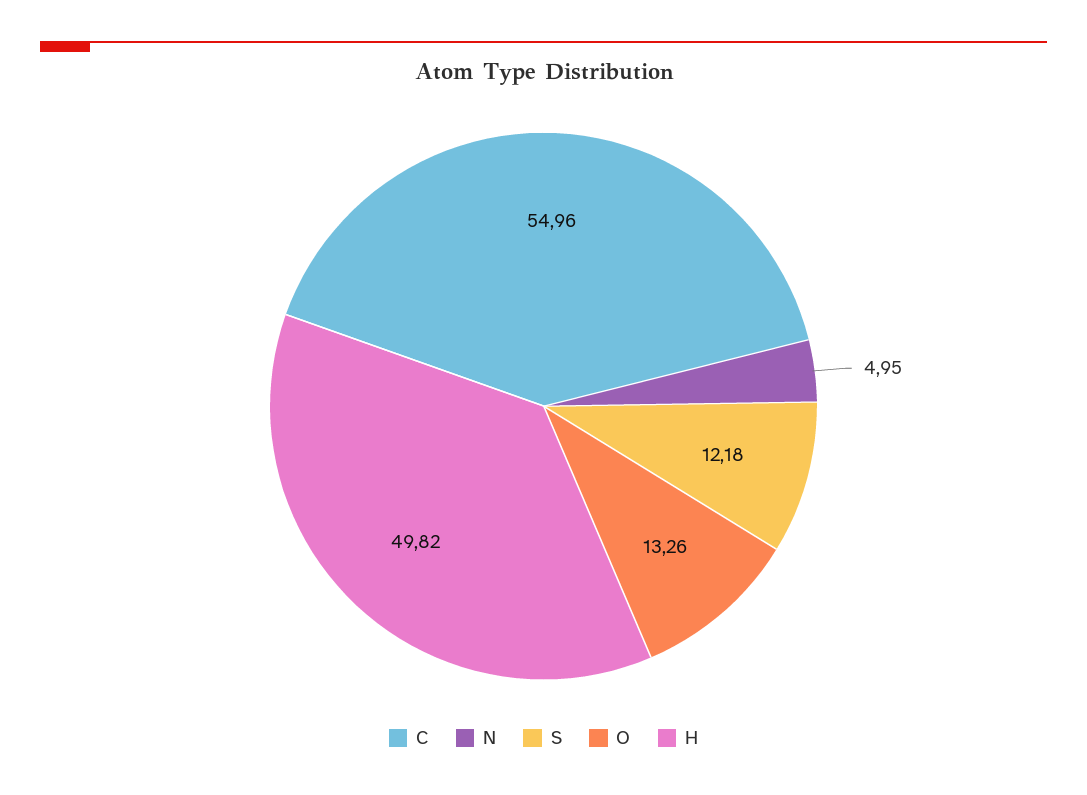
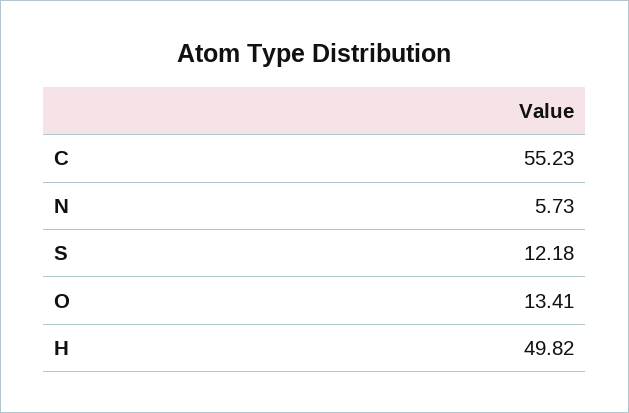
C: 54.96 -> 55.23
N: 4.95 -> 5.73
O: 13.26 -> 13.41

